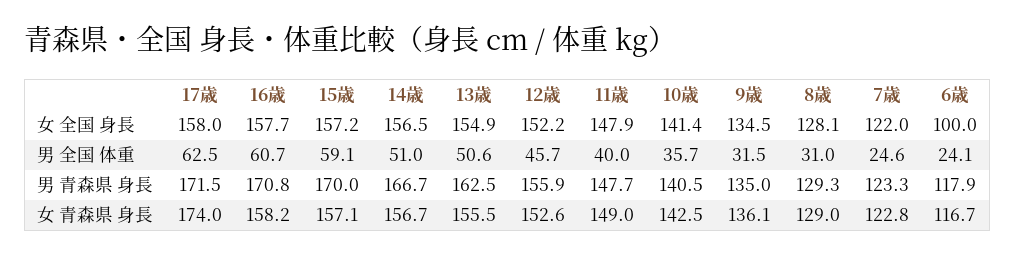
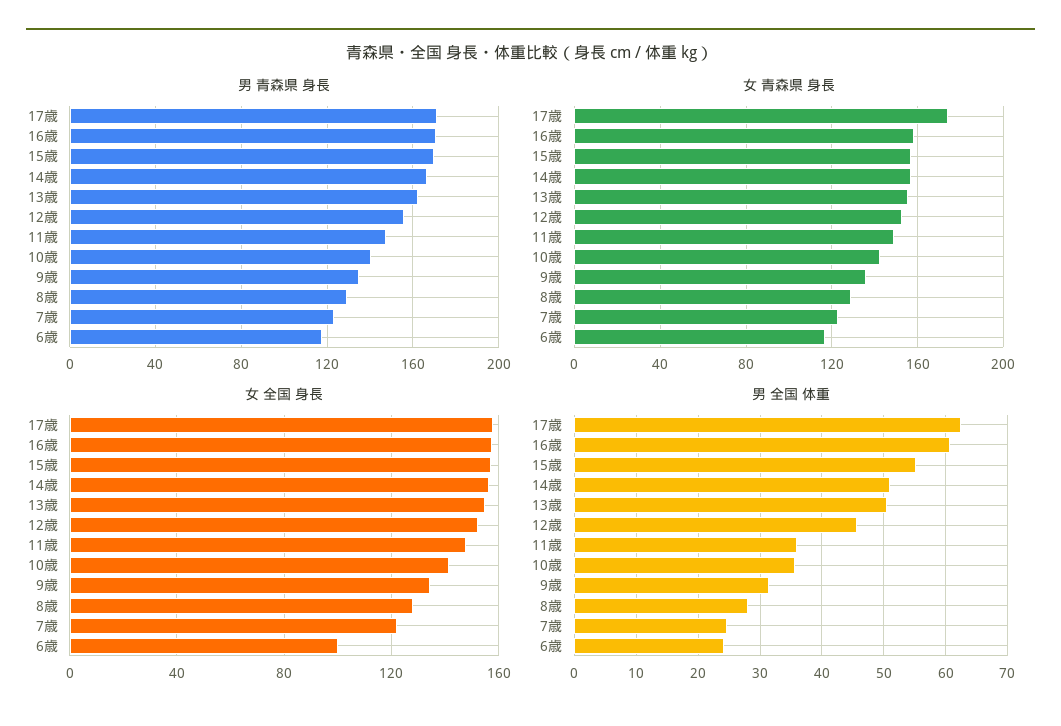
男 全国 体重, 15歳: 59.1 -> 55
男 全国 体重, 11歳: 40 -> 36
男 全国 体重, 8歳: 31 -> 28

